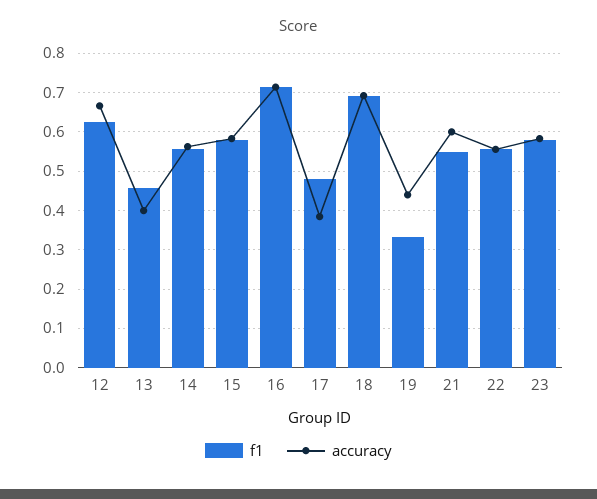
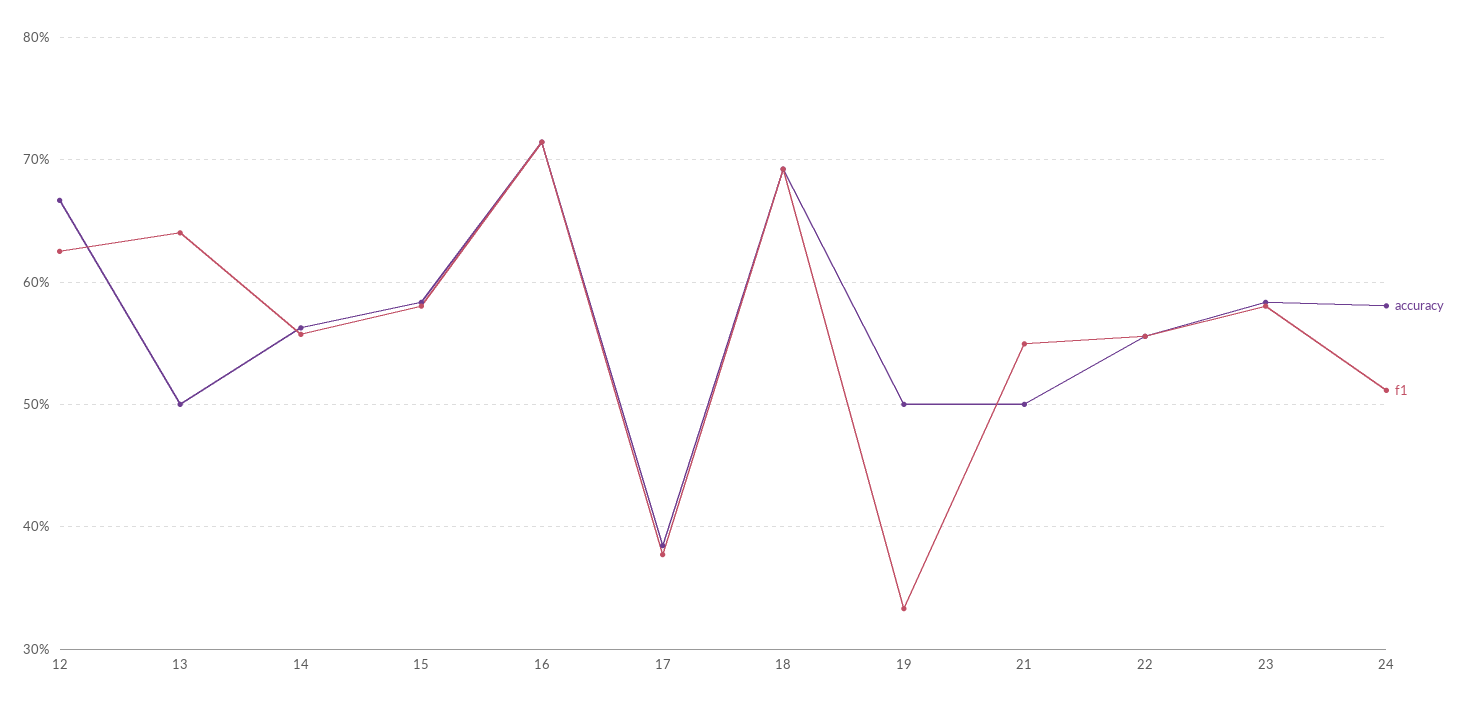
f1, 13: 0.46 -> 0.64
accuracy, 13: 0.4 -> 0.5
f1, 17: 0.48 -> 0.38
accuracy, 19: 0.44 -> 0.5
accuracy, 21: 0.6 -> 0.5
accuracy, 24: none -> 0.58
f1, 24: none -> 0.51

